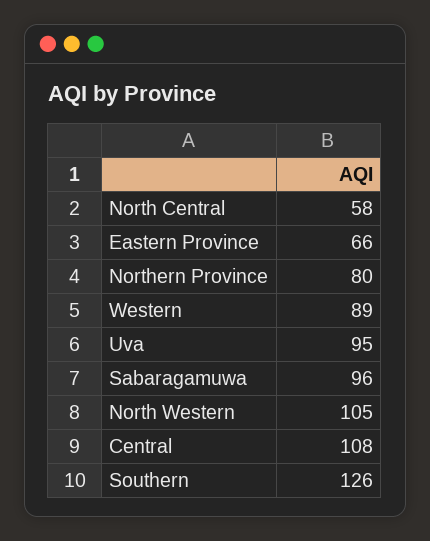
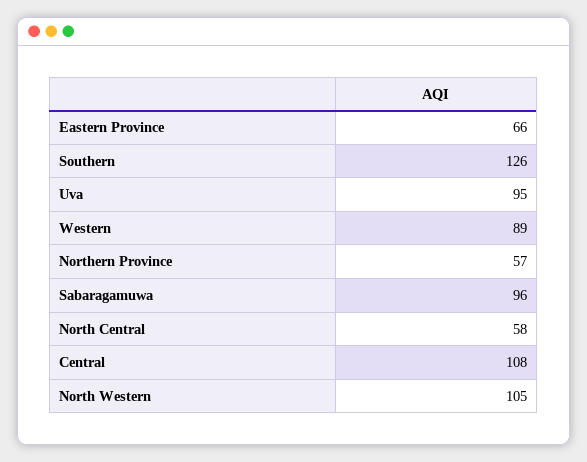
Northern Province: 80 -> 57

